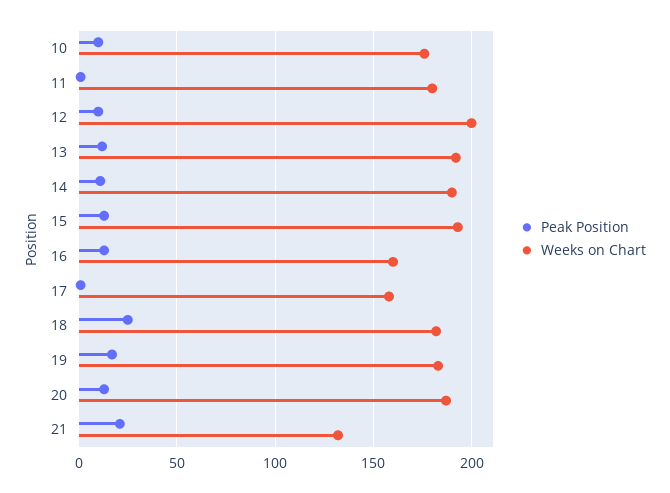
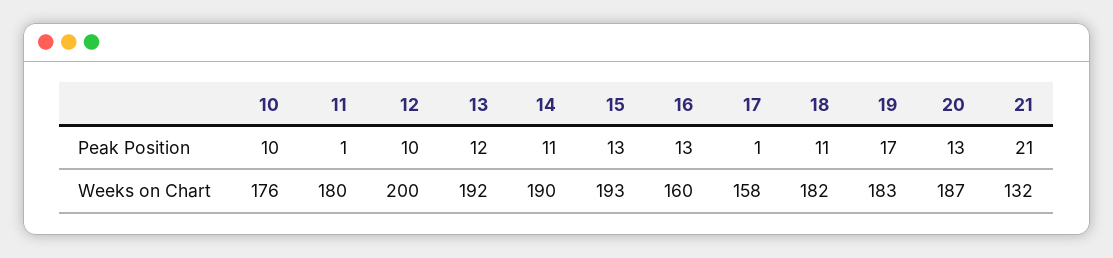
Peak Position, 18: 25 -> 11

